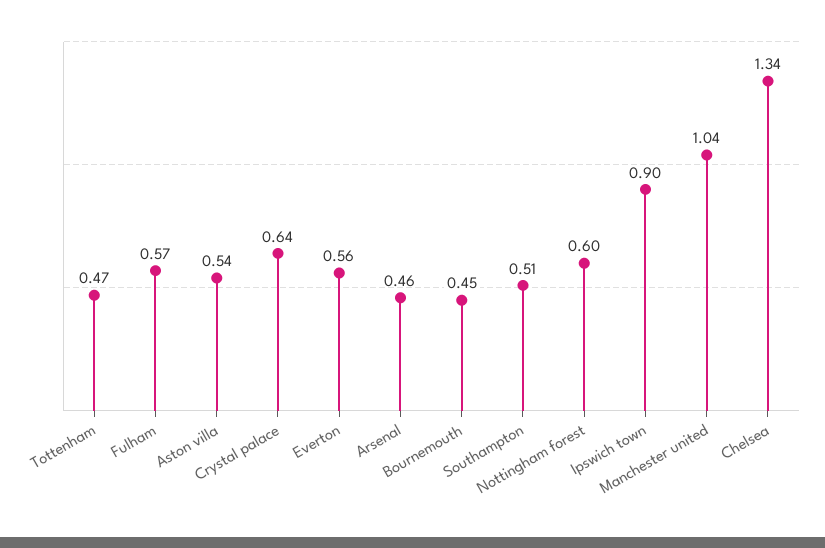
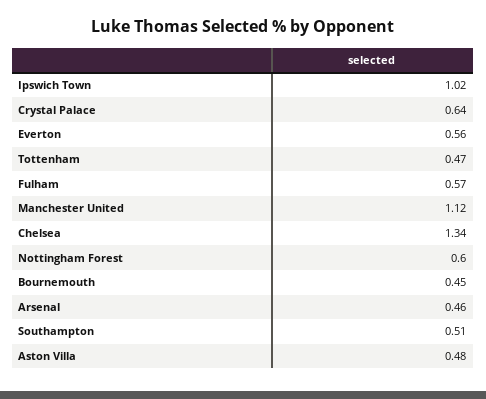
Aston villa: 0.54 -> 0.48
Ipswich town: 0.9 -> 1.02
Manchester united: 1.04 -> 1.12

